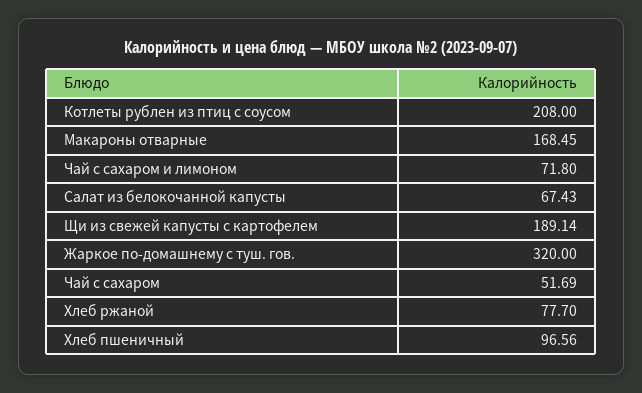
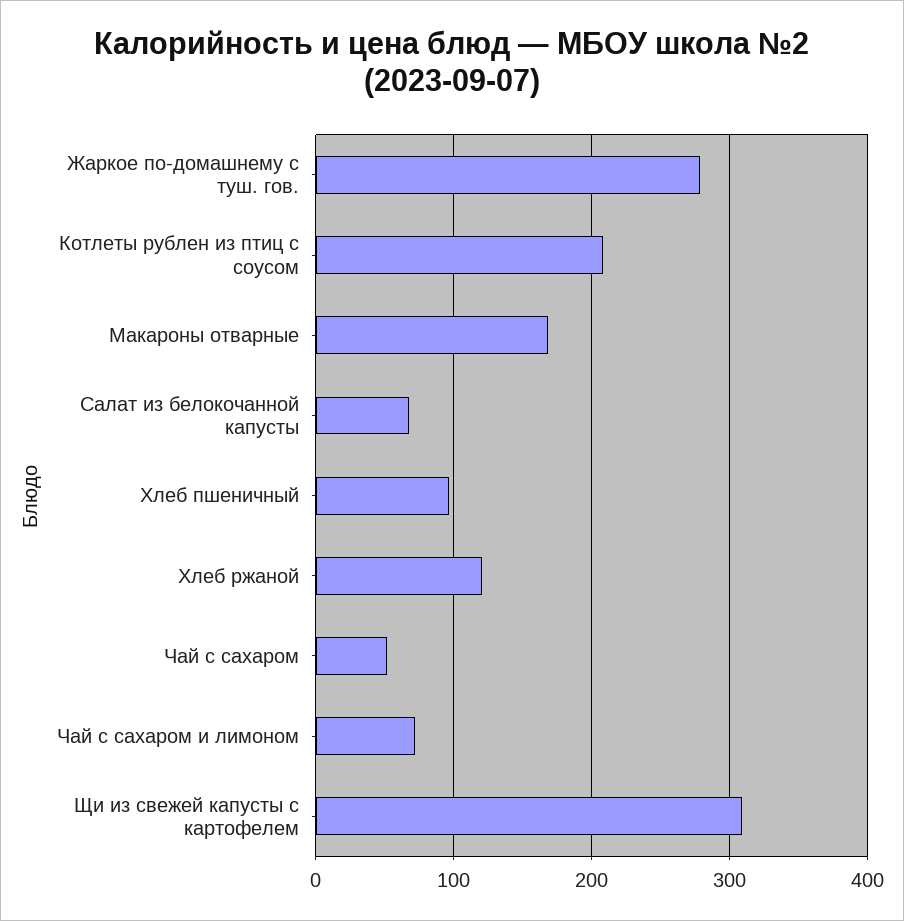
Щи из свежей капусты с картофелем: 189.14 -> 310
Жаркое по-домашнему с туш. гов.: 320 -> 280
Хлеб ржаной: 77.7 -> 120

